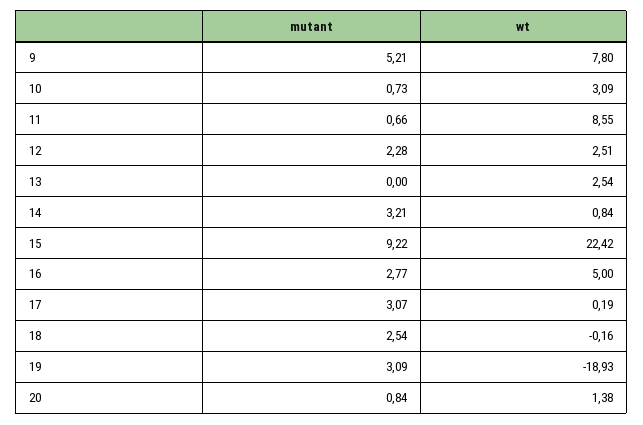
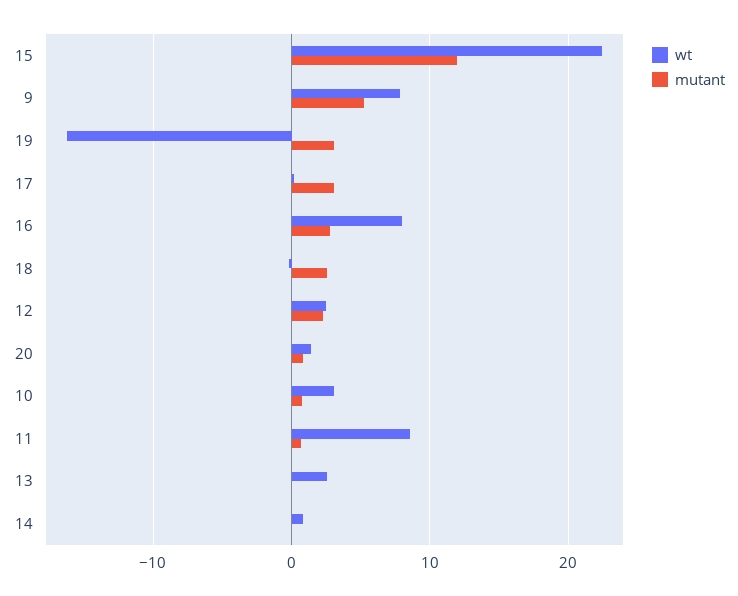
mutant, 14: 3.21 -> 0
mutant, 15: 9.22 -> 12
wt, 16: 5 -> 8
wt, 19: -18.93 -> -16

